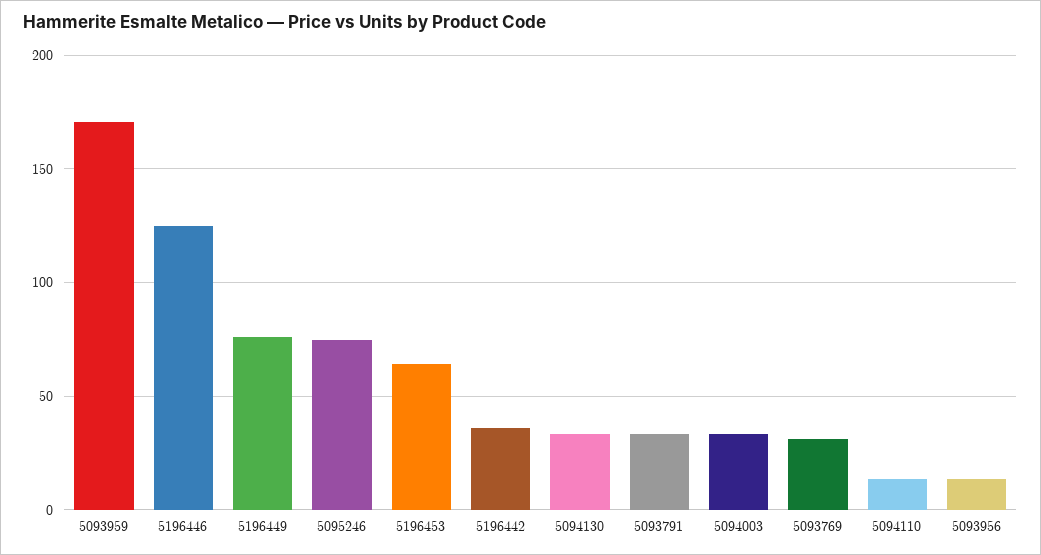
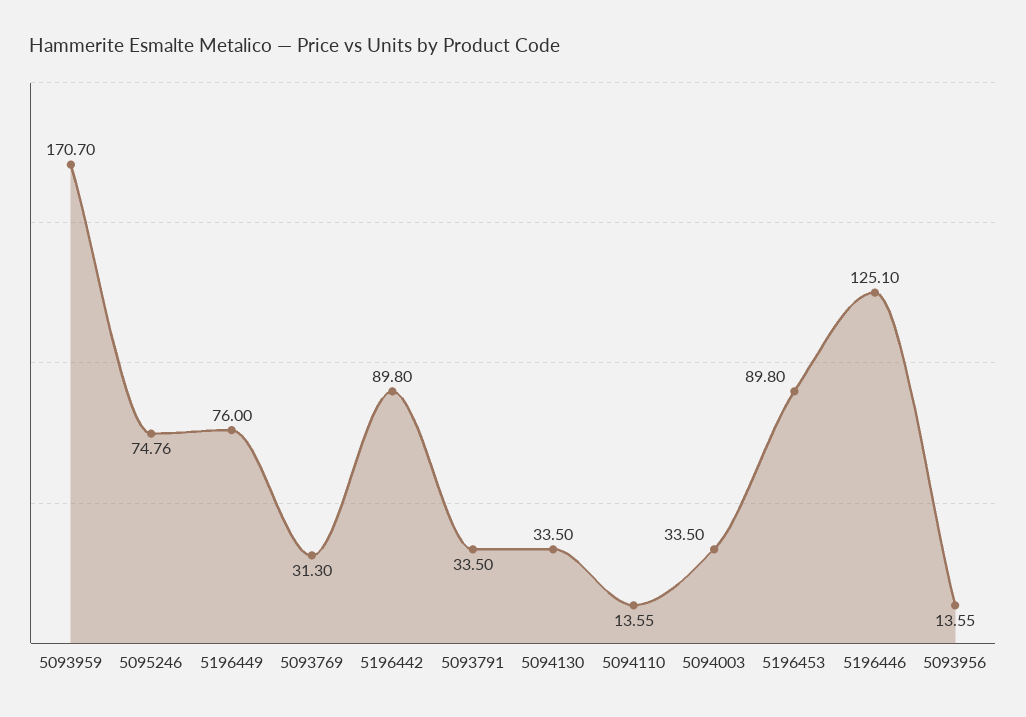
5196453: 65 -> 89.8
5196442: 35 -> 89.8

